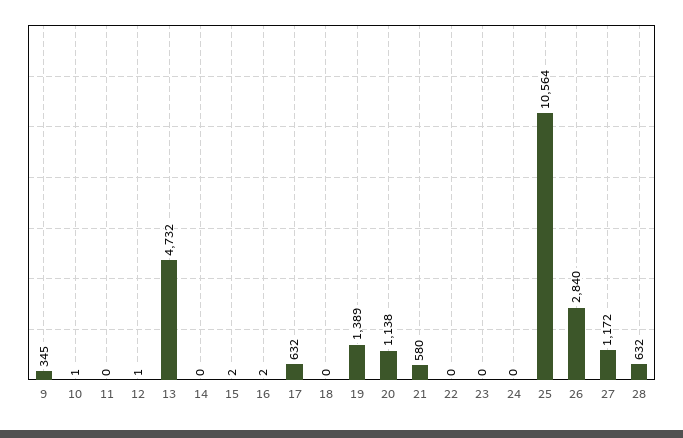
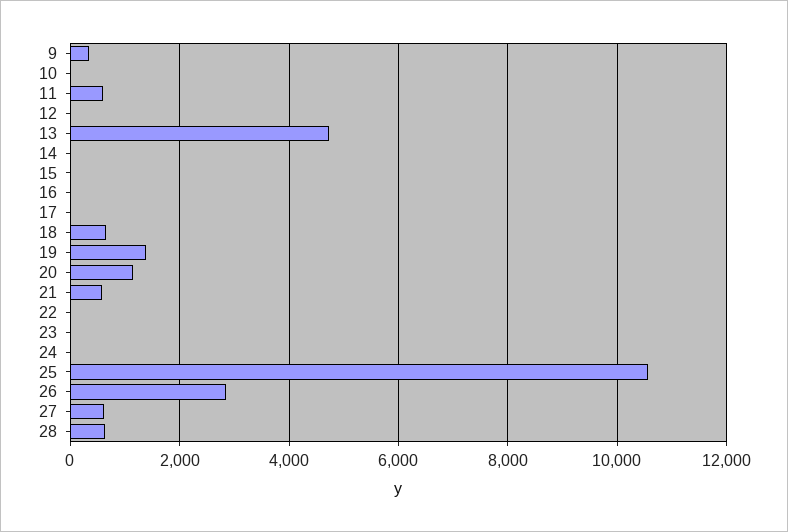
11: 0 -> 600
17: 632 -> 0
18: 0 -> 600
27: 1172 -> 600

